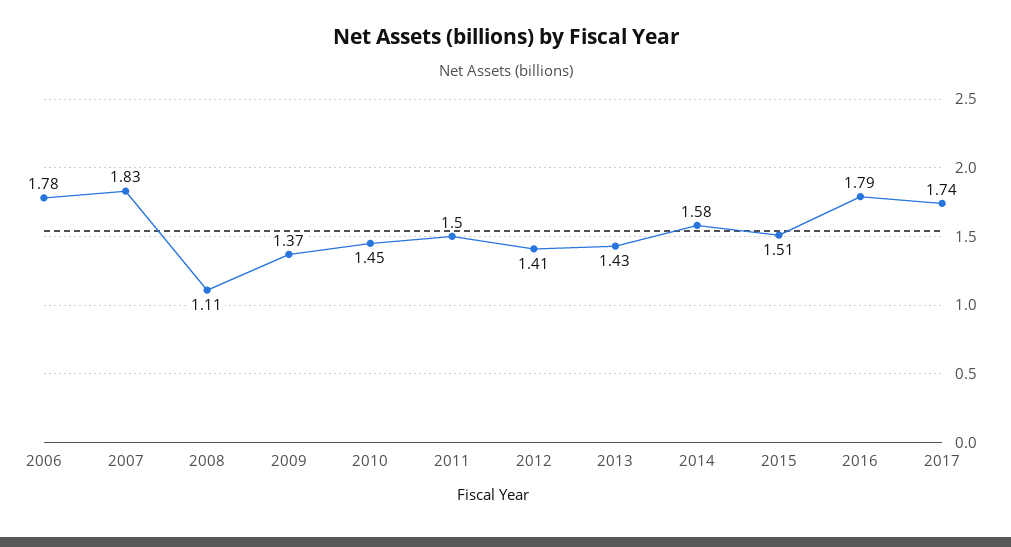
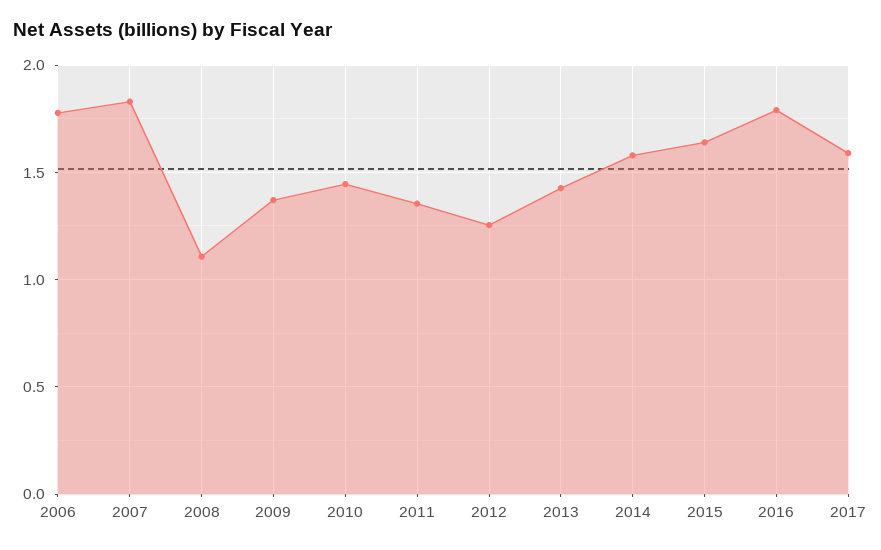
2011: 1.5 -> 1.35
2012: 1.41 -> 1.25
2015: 1.51 -> 1.65
2017: 1.74 -> 1.6

